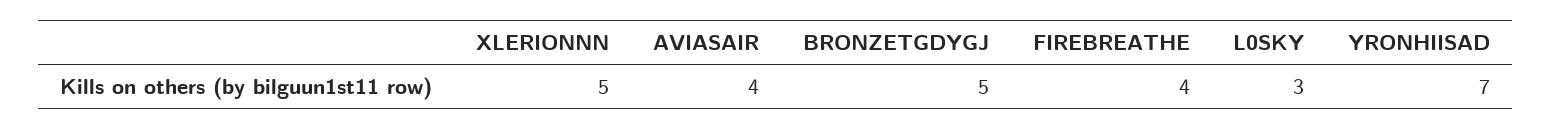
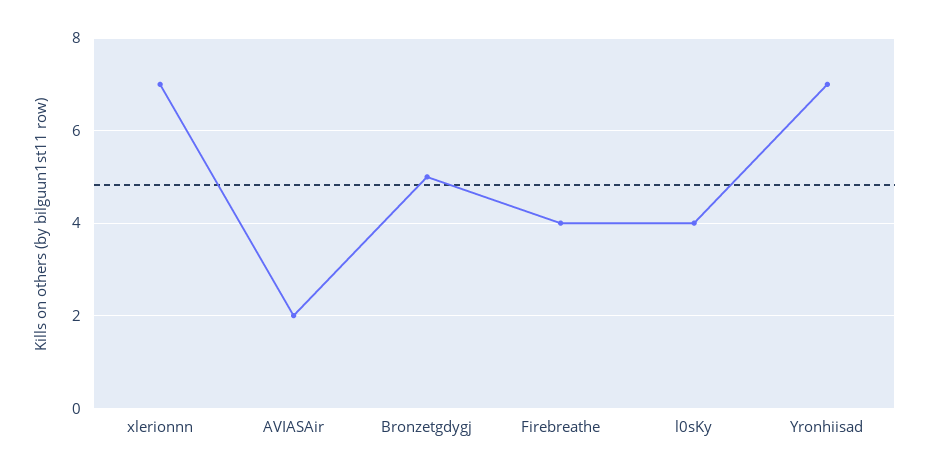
XLERIONNN: 5 -> 7
AVIASAIR: 4 -> 2
L0SKY: 3 -> 4

